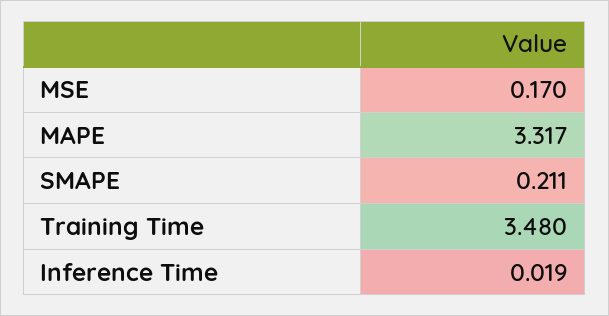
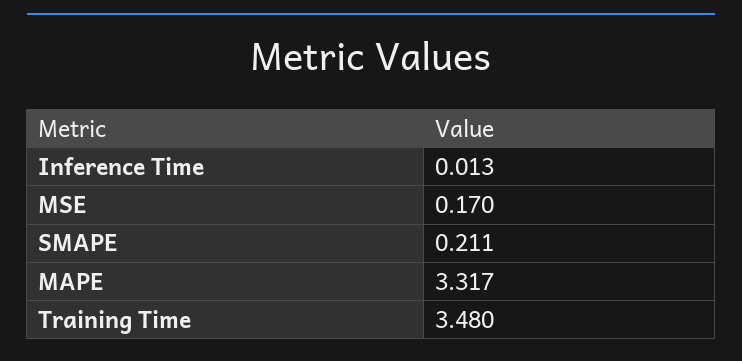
Inference Time: 0.019 -> 0.013

